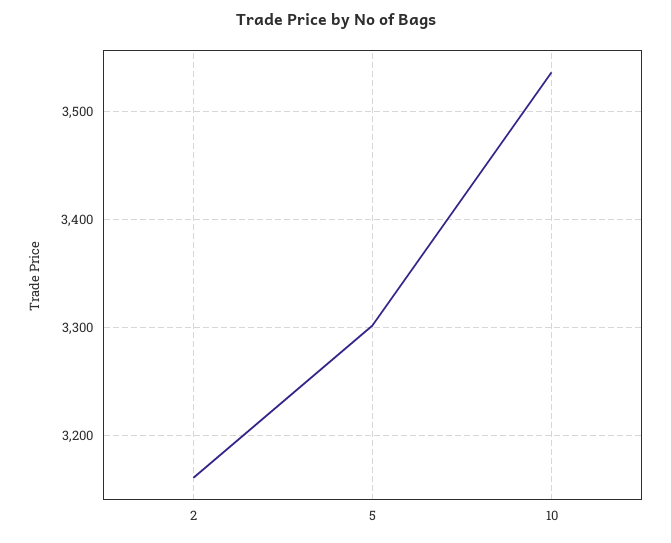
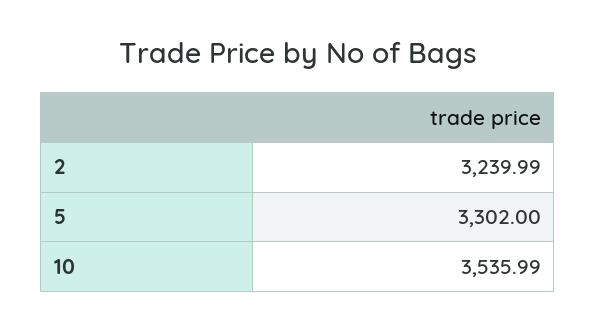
2: 3160 -> 3239.99

